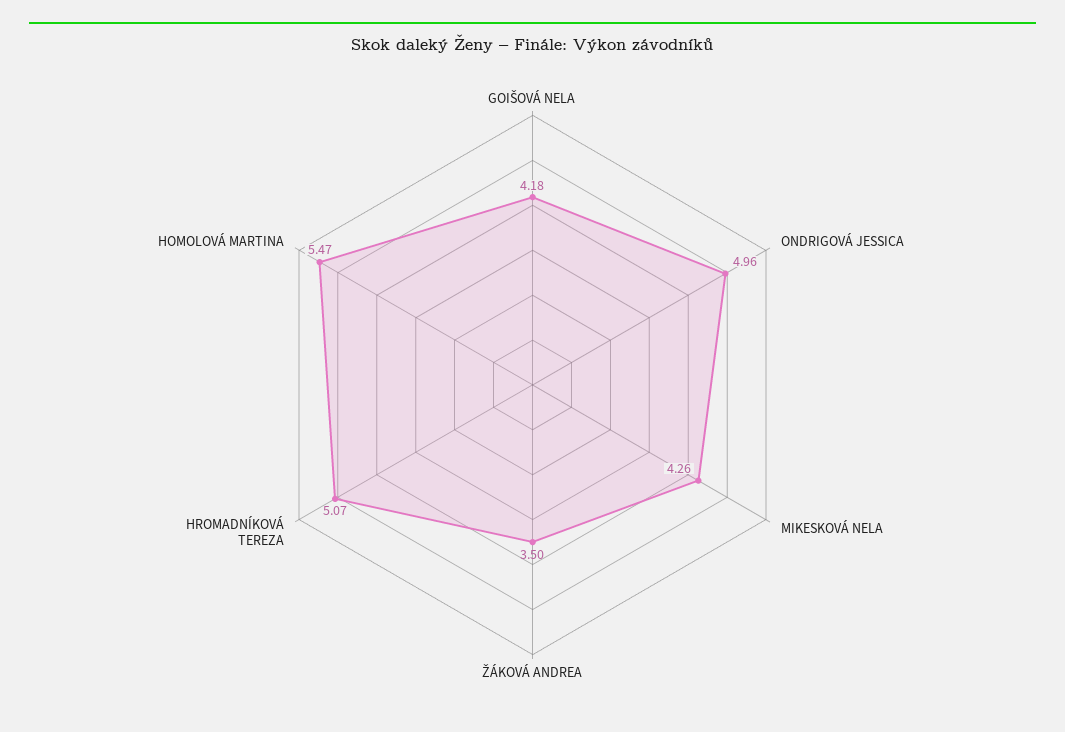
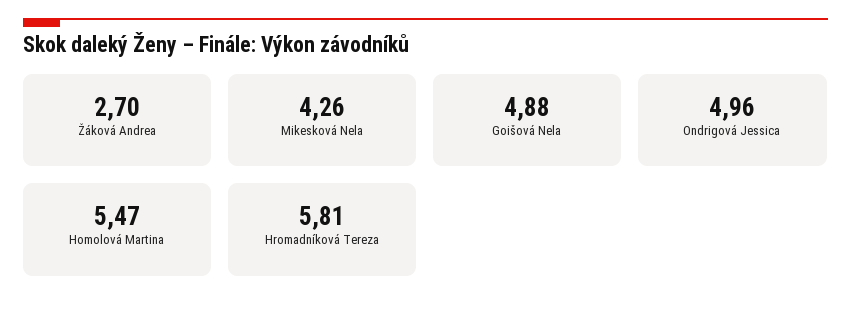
GOIŠOVÁ NELA: 4.18 -> 4.88
ŽÁKOVÁ ANDREA: 3.5 -> 2.7
HROMADNÍKOVÁ TEREZA: 5.07 -> 5.81

